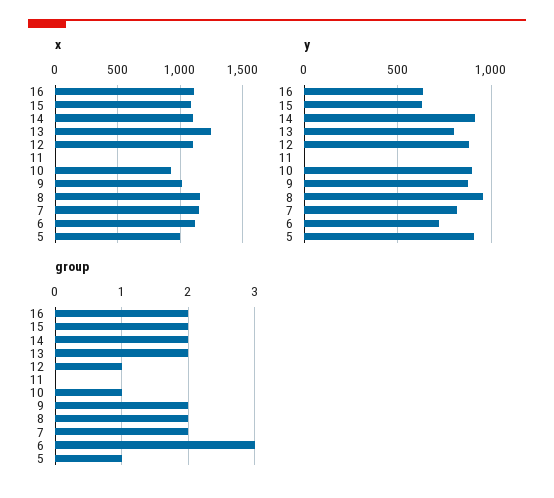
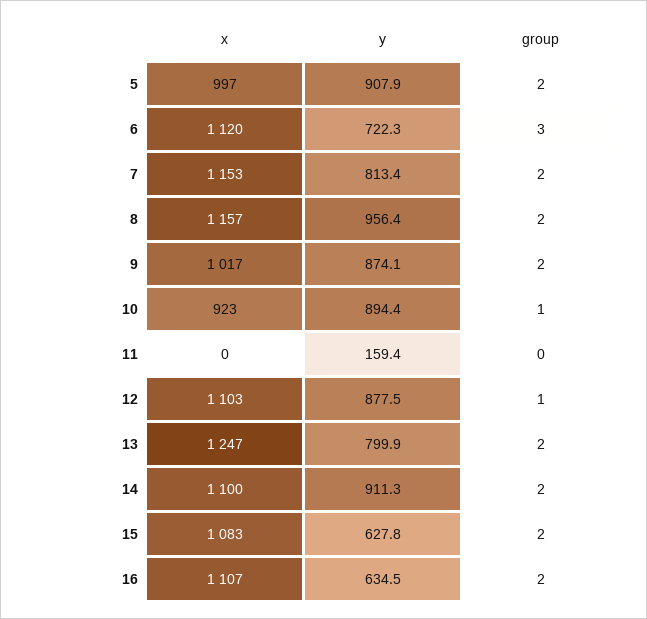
y, 11: 0 -> 159.4
group, 5: 1 -> 2

